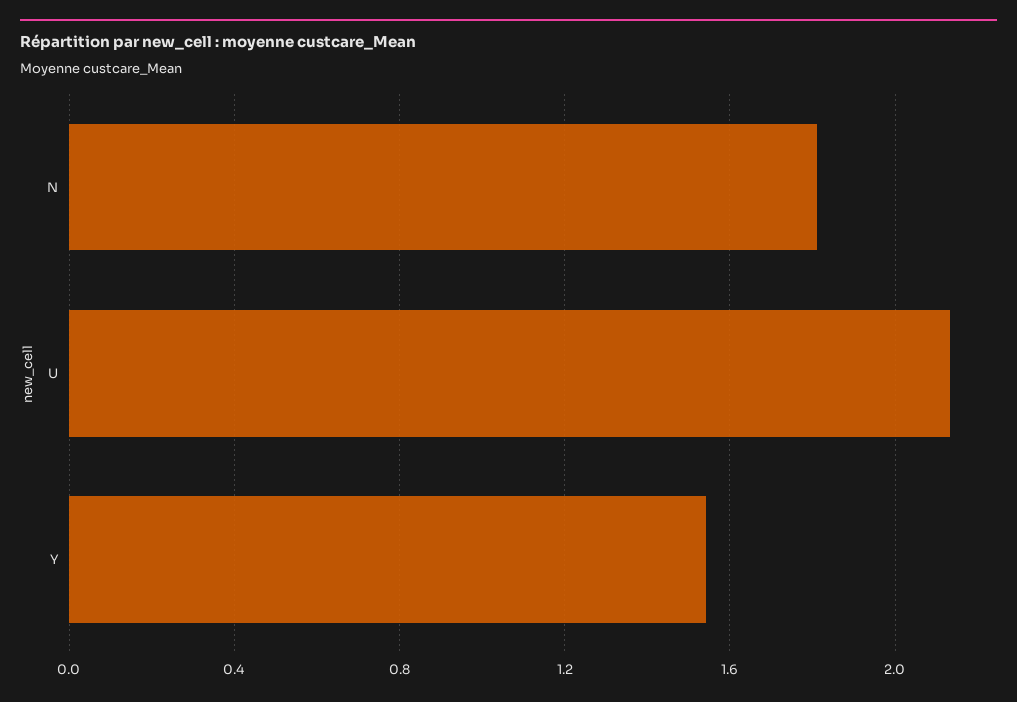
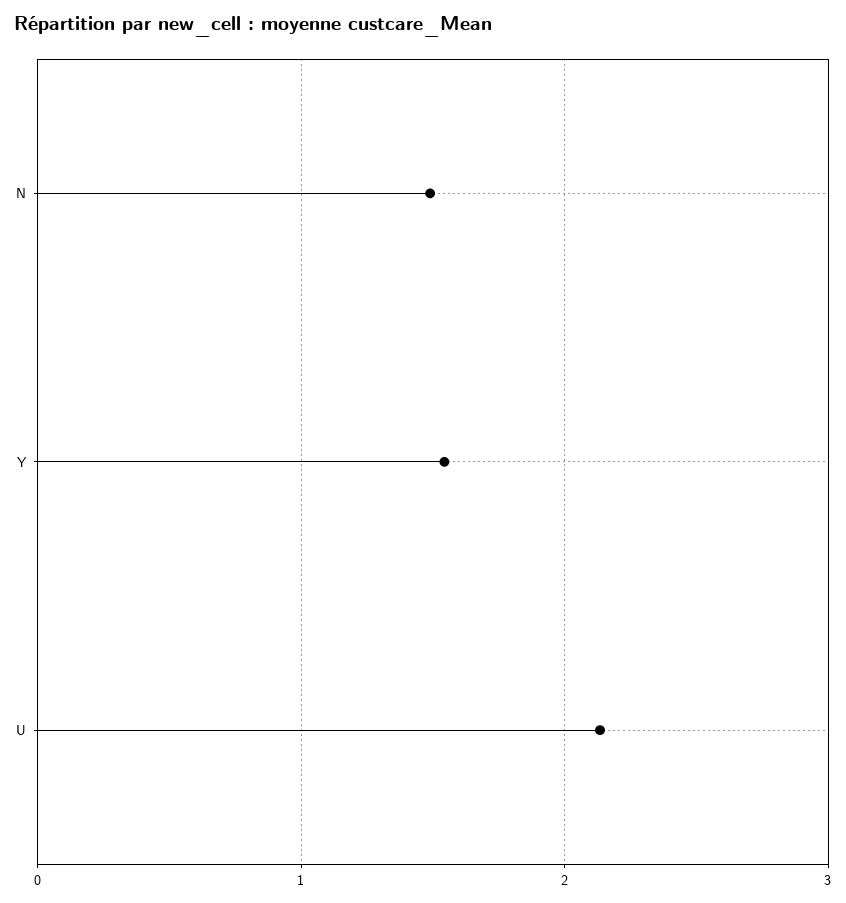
N: 1.8 -> 1.5

